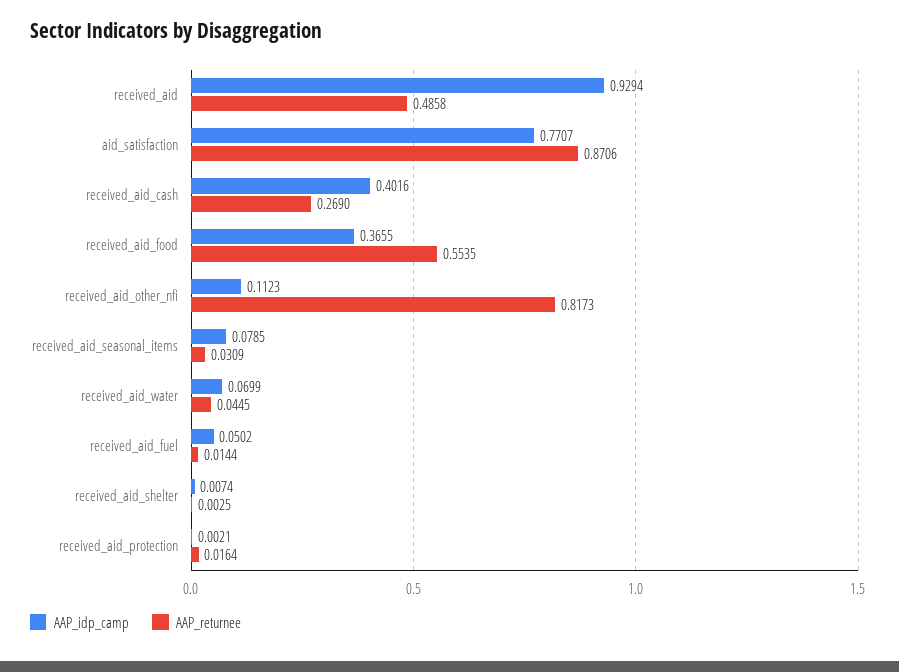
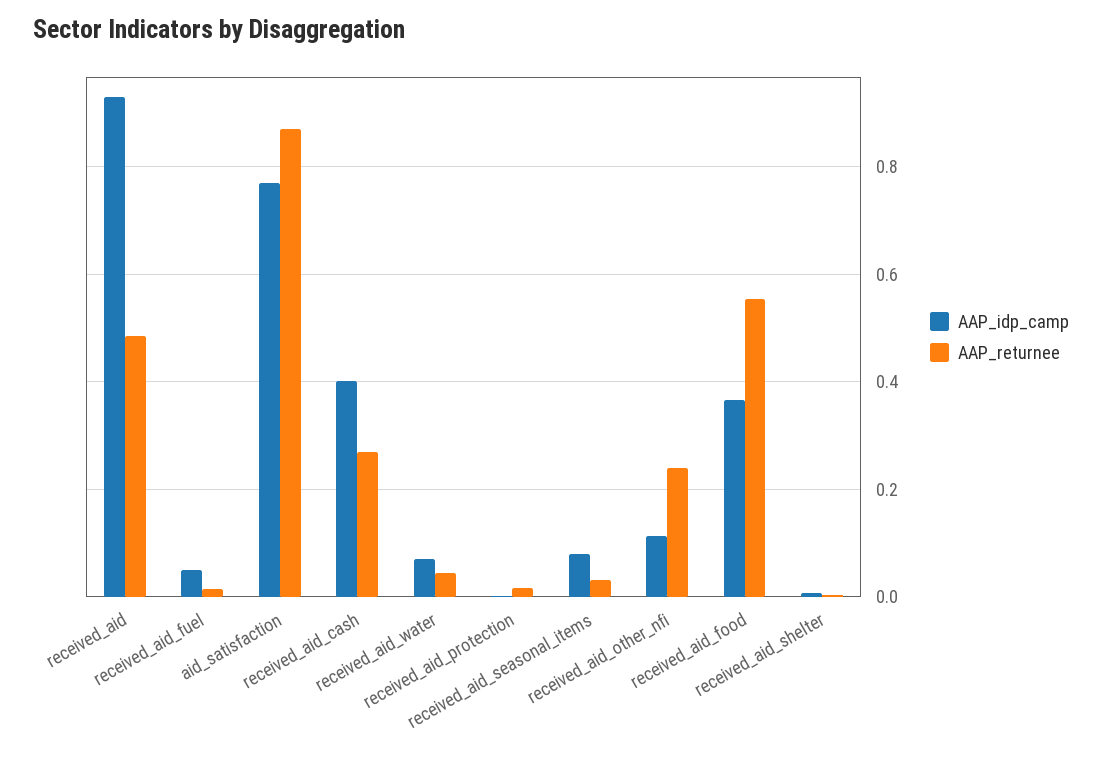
AAP_returnee, received_aid_other_nfi: 0.8173 -> 0.24

